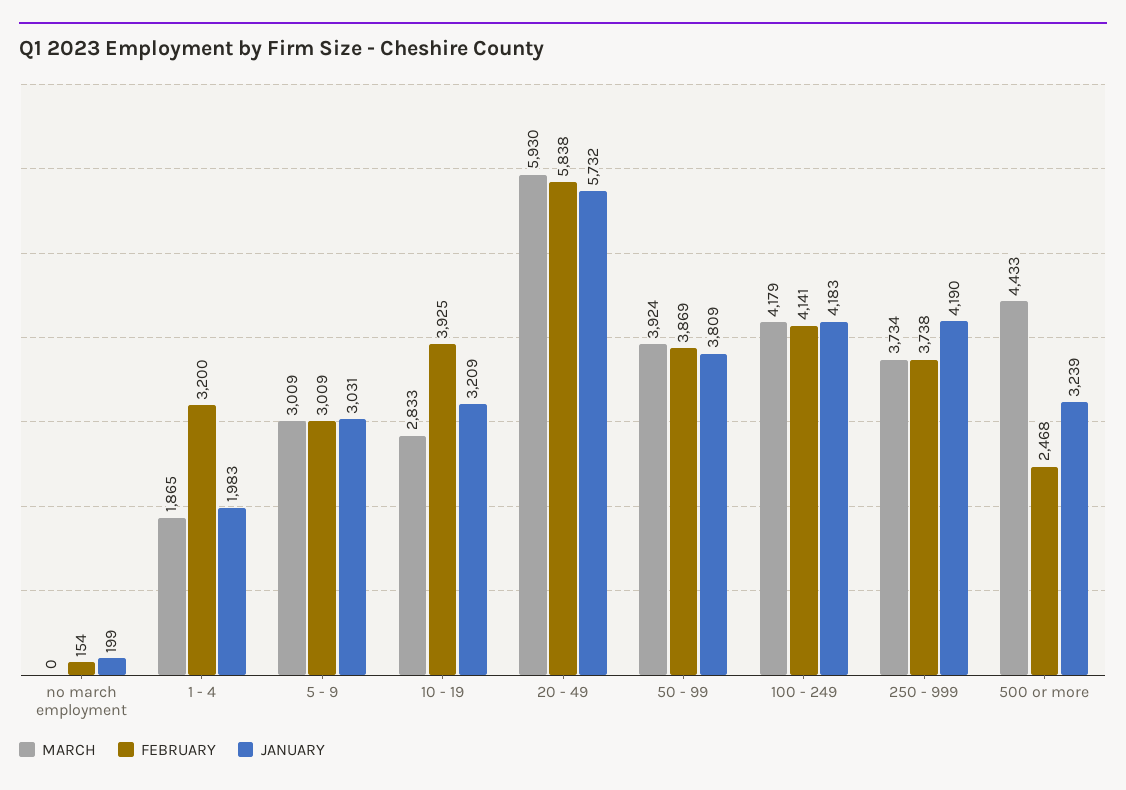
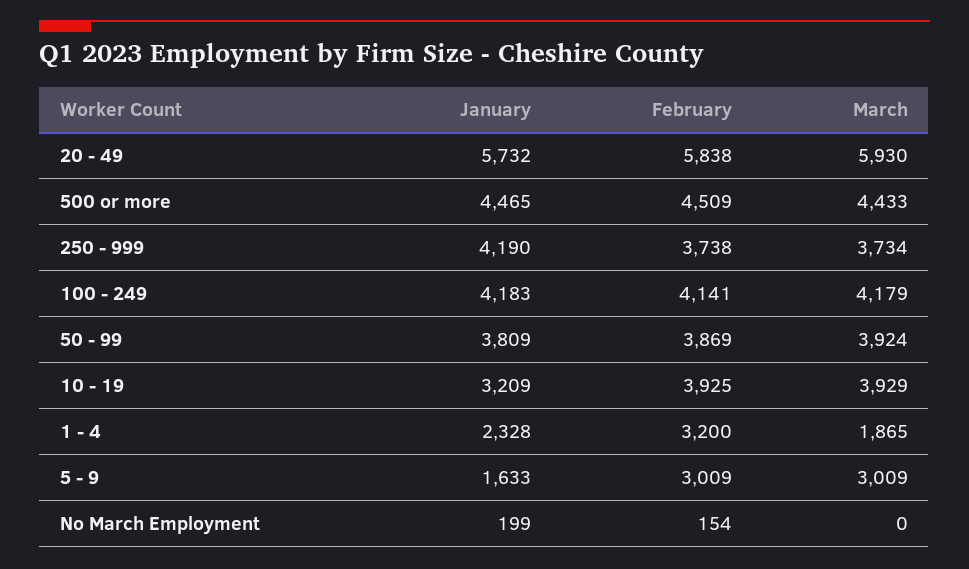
JANUARY, 1 - 4: 1983 -> 2328
JANUARY, 5 - 9: 3031 -> 1633
MARCH, 10 - 19: 2833 -> 3929
FEBRUARY, 500 or more: 2468 -> 4509
JANUARY, 500 or more: 3239 -> 4465

